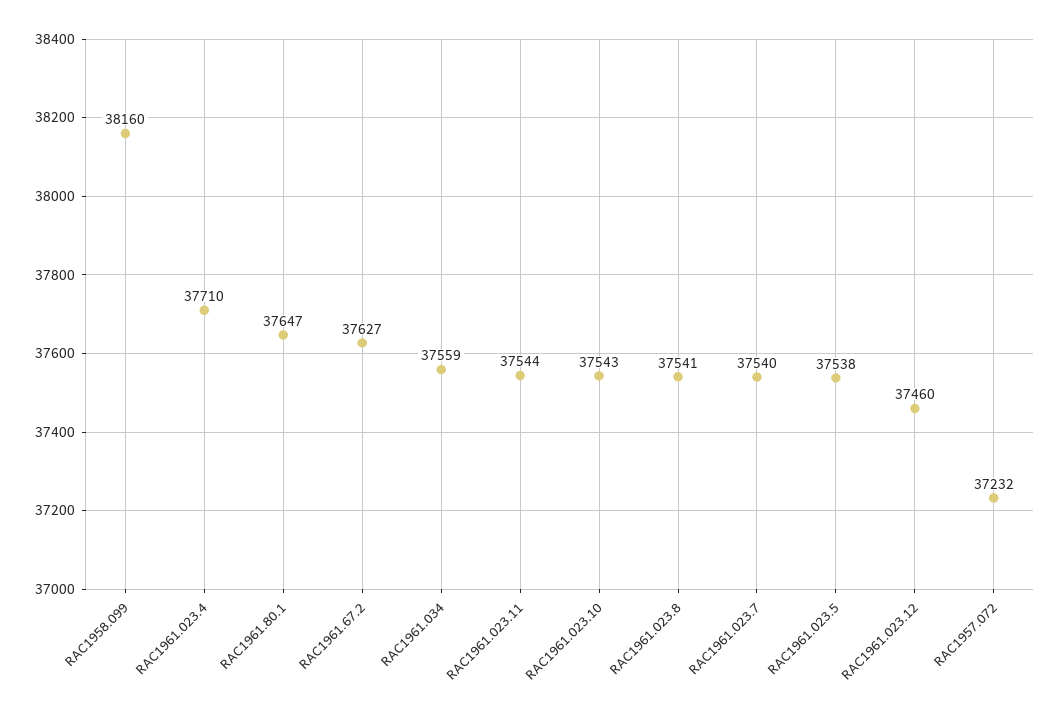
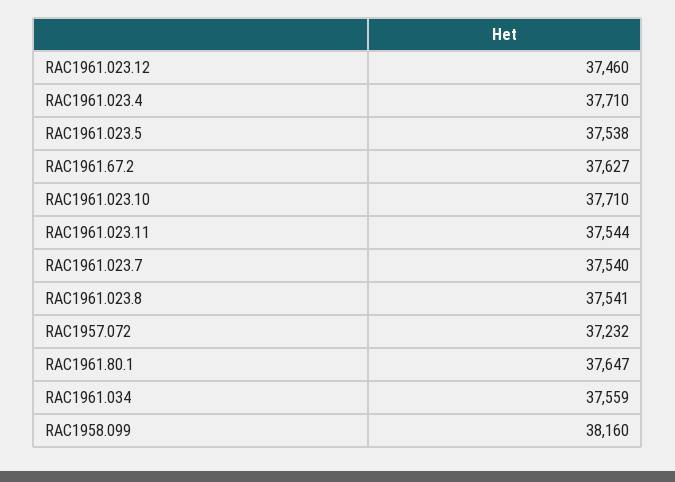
RAC1961.023.10: 37543 -> 37710

